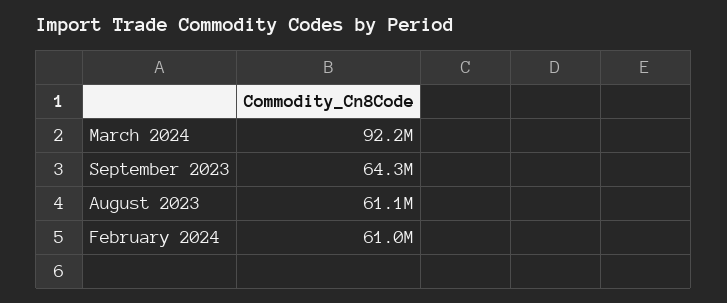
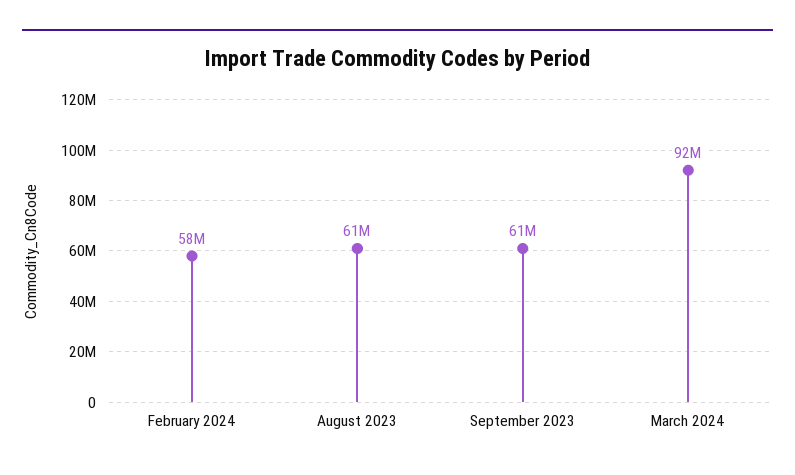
September 2023: 64300000 -> 61000000
February 2024: 61000000 -> 58000000

